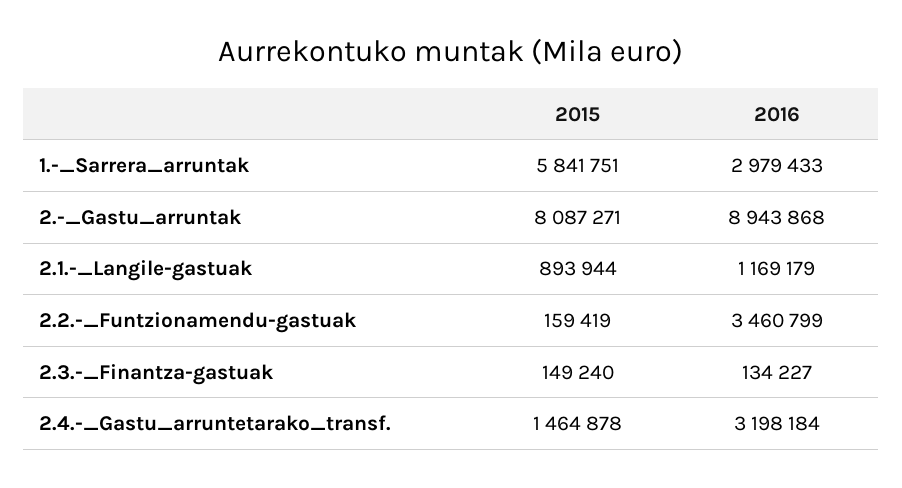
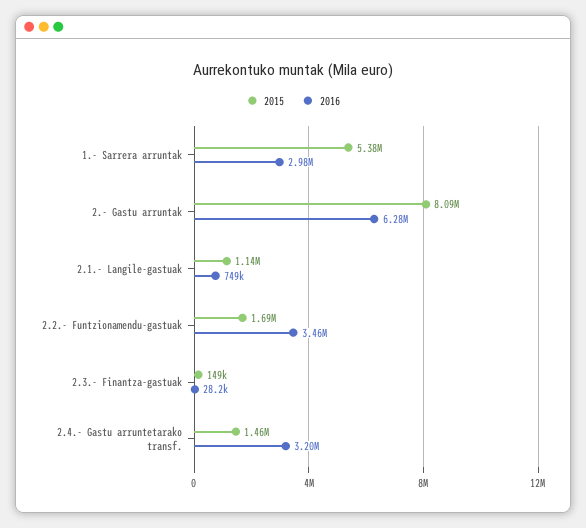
2015, 1.-_Sarrera_arruntak: 5841751 -> 5380000
2016, 2.-_Gastu_arruntak: 8943868 -> 6280000
2015, 2.1.-_Langile-gastuak: 893944 -> 1140000
2016, 2.1.-_Langile-gastuak: 1169179 -> 749000
2015, 2.2.-_Funtzionamendu-gastuak: 159419 -> 1690000
2016, 2.3.-_Finantza-gastuak: 134227 -> 28200

